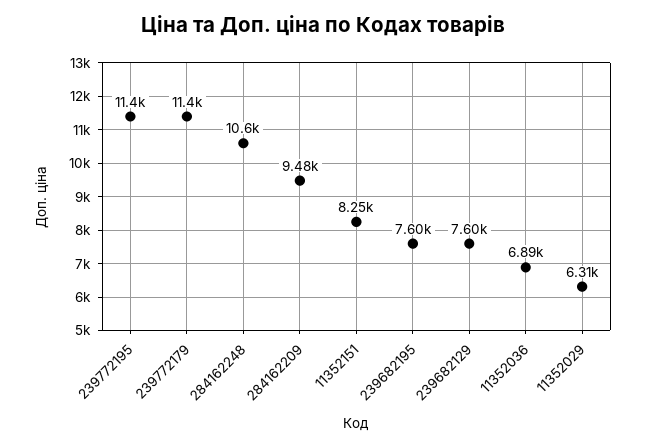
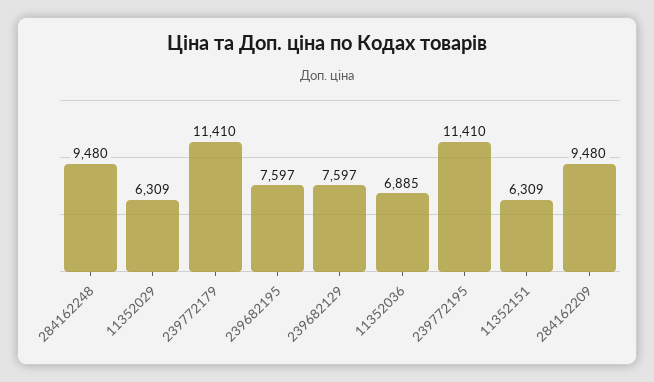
284162248: 10600 -> 9480
11352151: 8250 -> 6309

